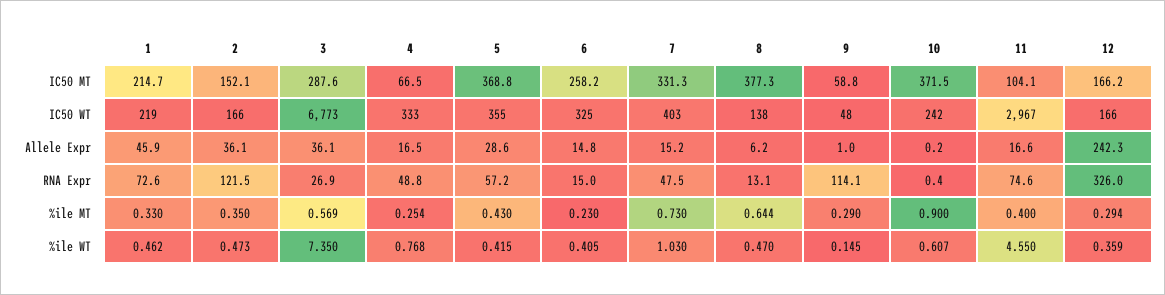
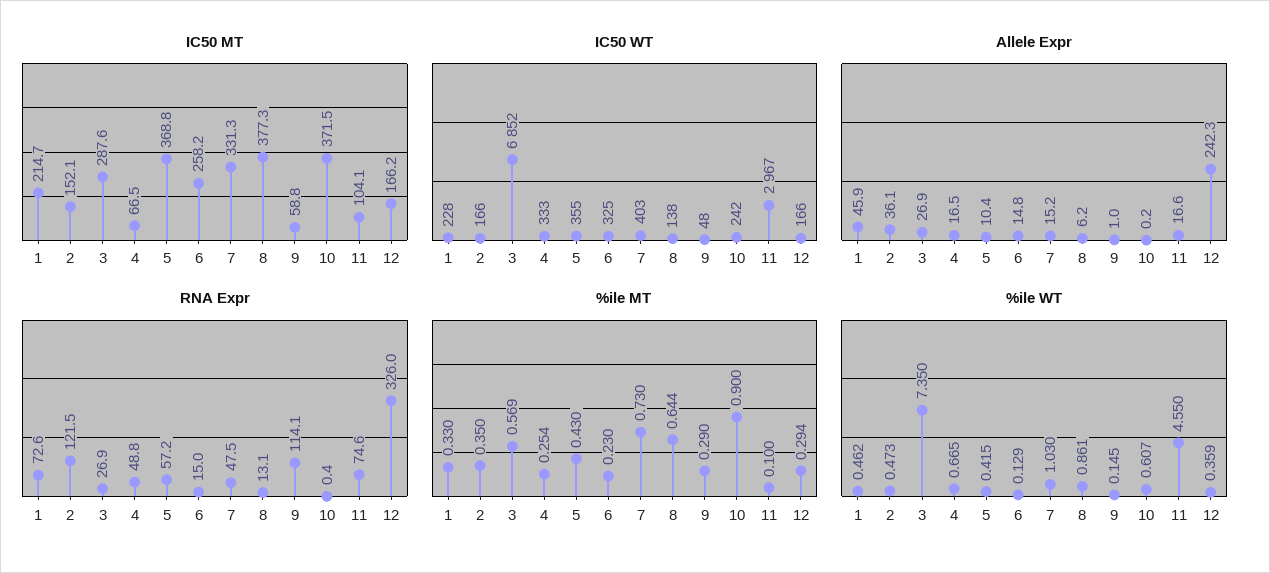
IC50 WT, 1: 219 -> 228
IC50 WT, 3: 6773 -> 6852
Allele Expr, 3: 36.1 -> 26.9
Allele Expr, 5: 28.6 -> 10.4
%ile MT, 11: 0.4 -> 0.1
%ile WT, 4: 0.768 -> 0.665
%ile WT, 6: 0.405 -> 0.129
%ile WT, 8: 0.47 -> 0.861

